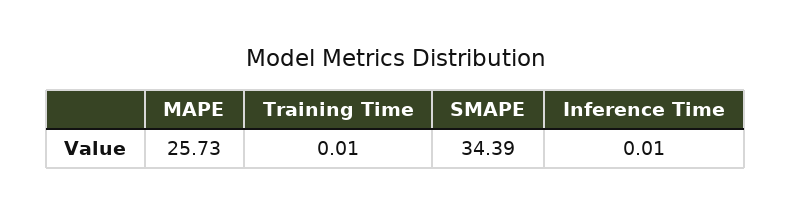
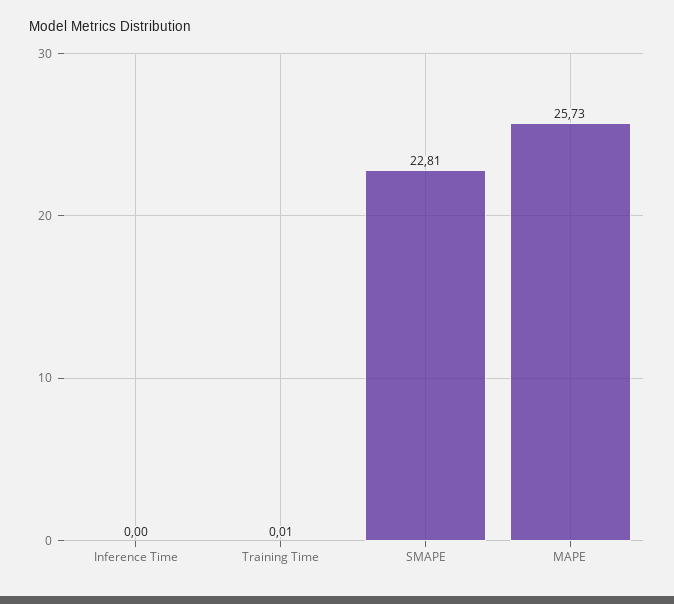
SMAPE: 34.39 -> 22.81
Inference Time: 0.01 -> 0

